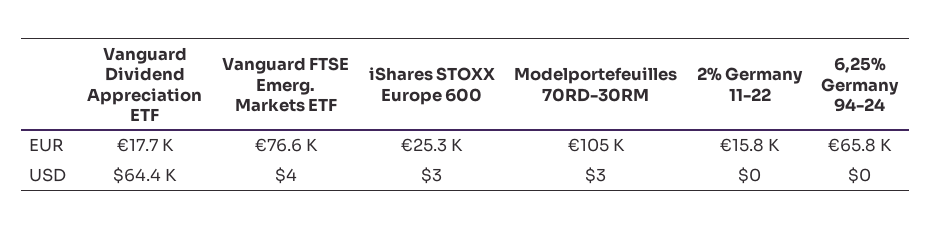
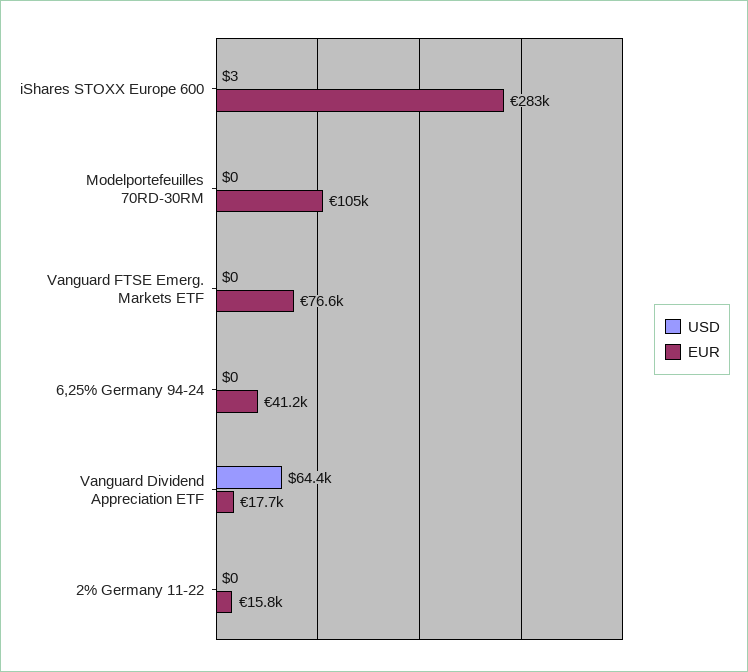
EUR, iShares STOXX Europe 600: 25300 -> 283000
EUR, 6,25% Germany 94-24: 65800 -> 41200
USD, Vanguard FTSE Emerg. Markets ETF: 4 -> 0
USD, Modelportefeuilles 70RD-30RM: 3 -> 0

